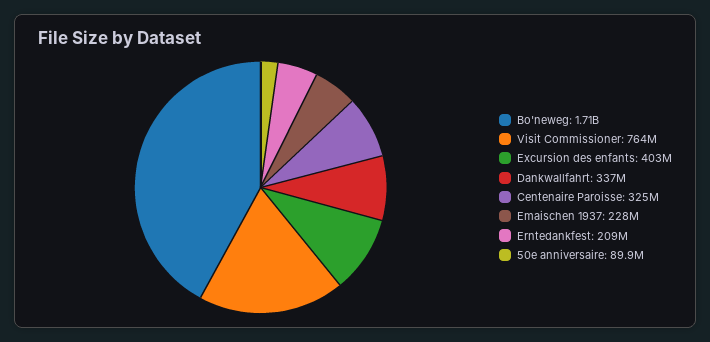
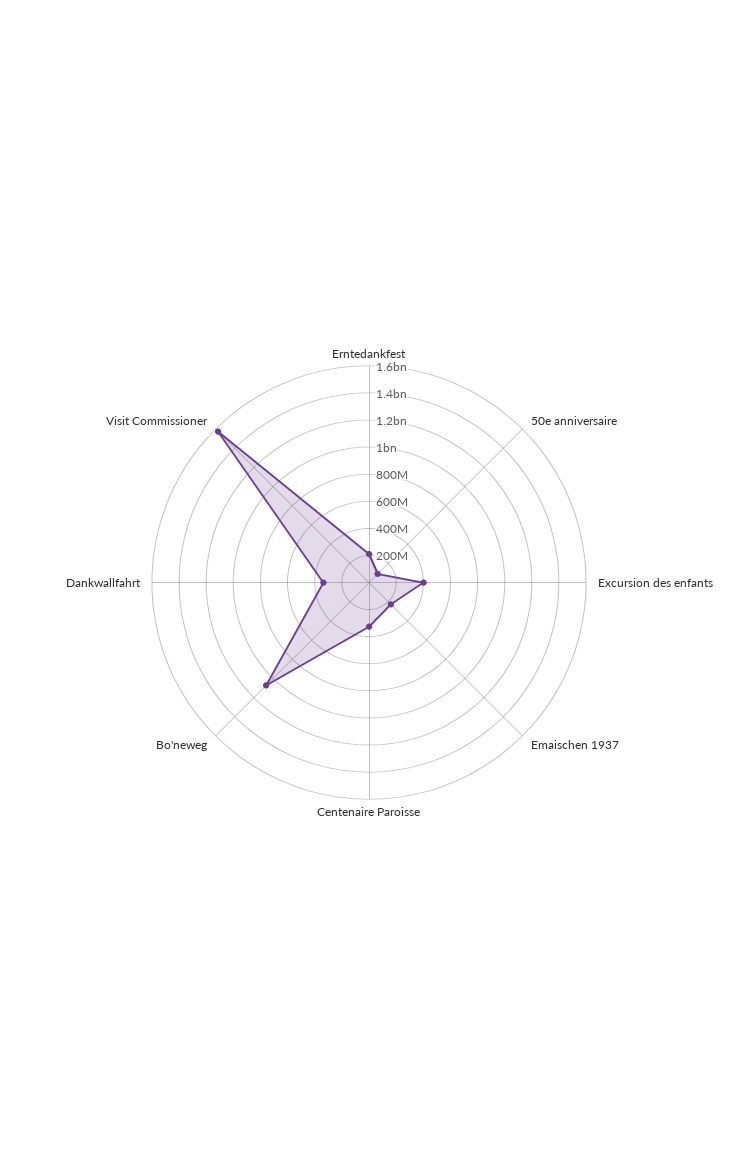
Bo'neweg: 1710000000 -> 1100000000
Visit Commissioner: 764000000 -> 1600000000

